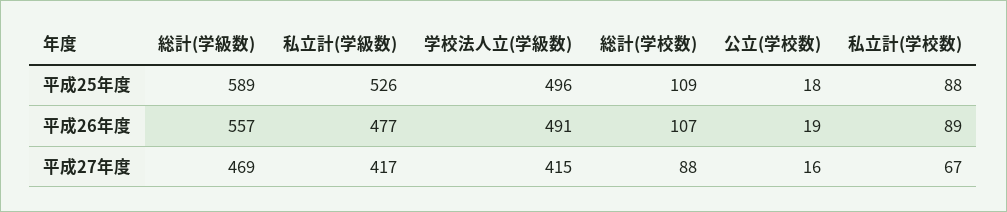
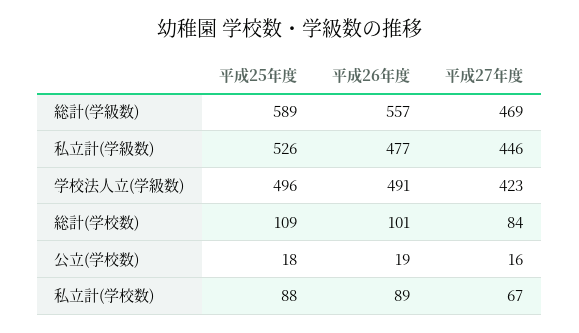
総計(学校数), 平成26年度: 107 -> 101
私立計(学級数), 平成27年度: 417 -> 446
学校法人立(学級数), 平成27年度: 415 -> 423
総計(学校数), 平成27年度: 88 -> 84

